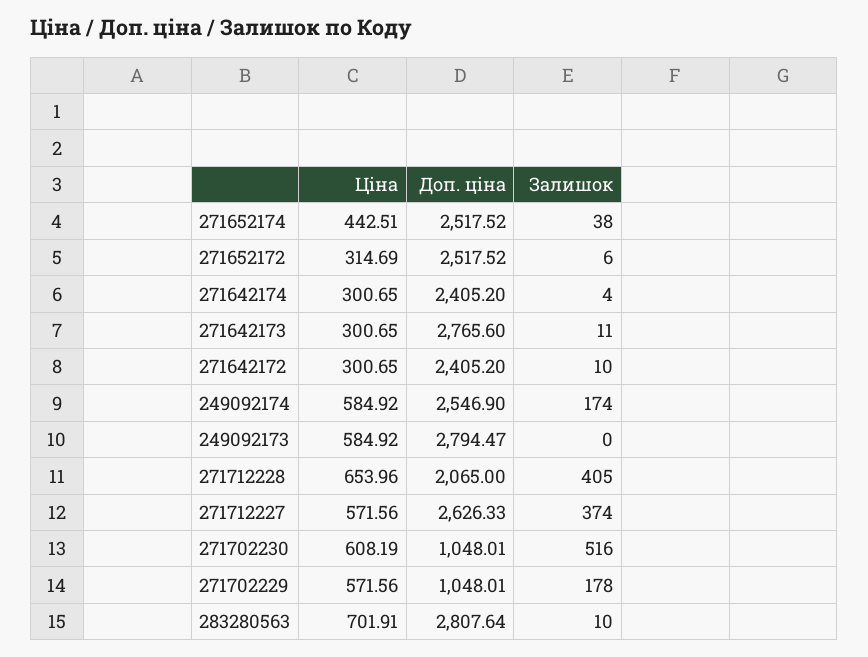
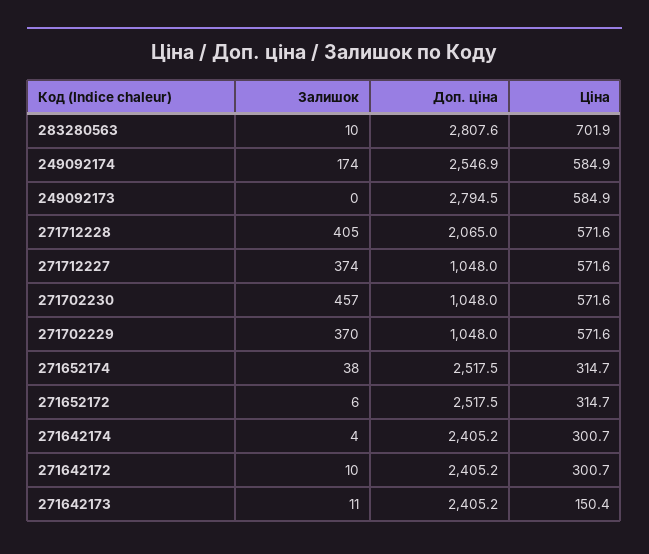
Ціна, 271652174: 442.51 -> 314.7
Ціна, 271642173: 300.65 -> 150.4
Доп. ціна, 271642173: 2765.6 -> 2405.2
Ціна, 271712228: 653.96 -> 571.6
Доп. ціна, 271712227: 2626.33 -> 1048
Ціна, 271702230: 608.19 -> 571.6
Залишок, 271702230: 516 -> 457
Залишок, 271702229: 178 -> 370

